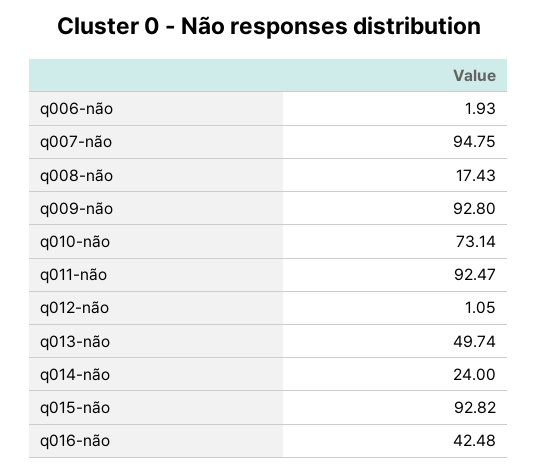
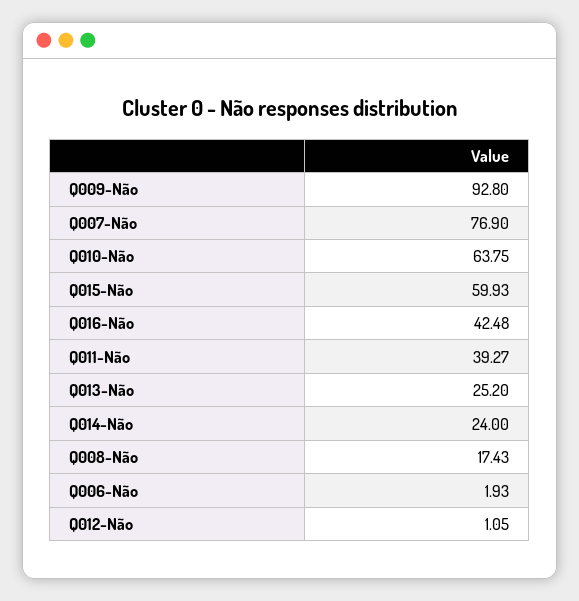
q007-não: 94.75 -> 76.9
q010-não: 73.14 -> 63.75
q011-não: 92.47 -> 39.27
q013-não: 49.74 -> 25.2
q015-não: 92.82 -> 59.93

